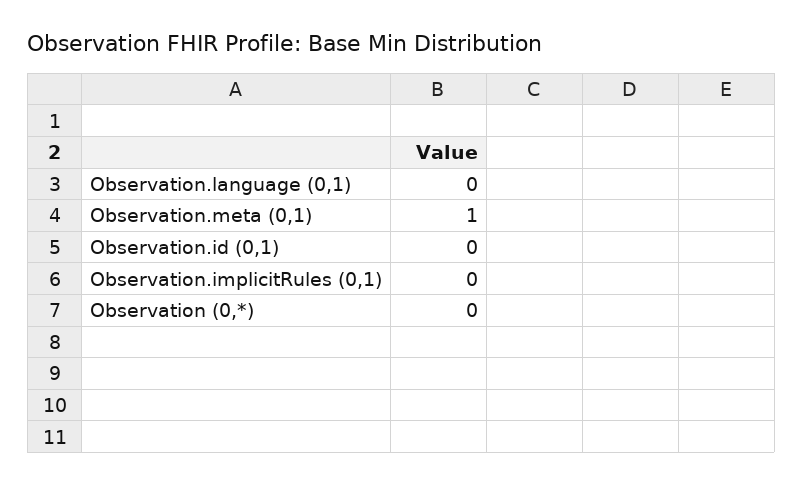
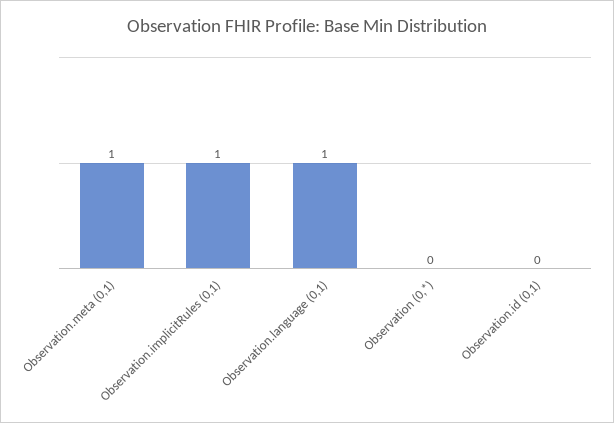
Observation.language (0,1): 0 -> 1
Observation.implicitRules (0,1): 0 -> 1

